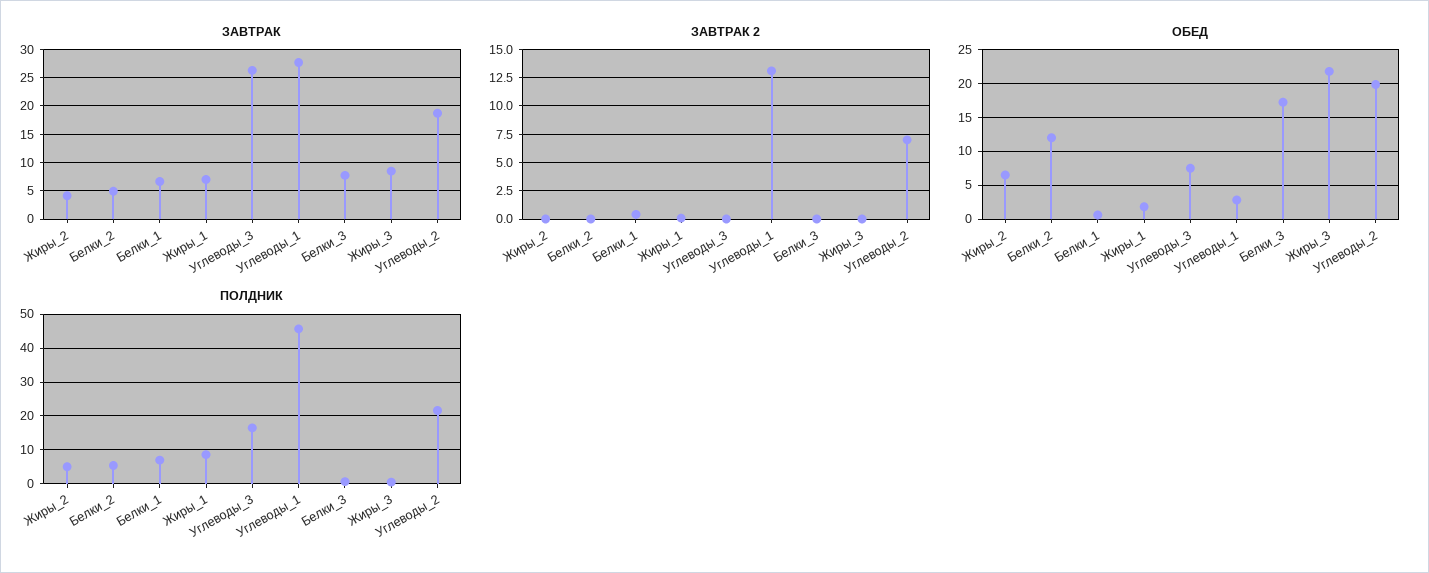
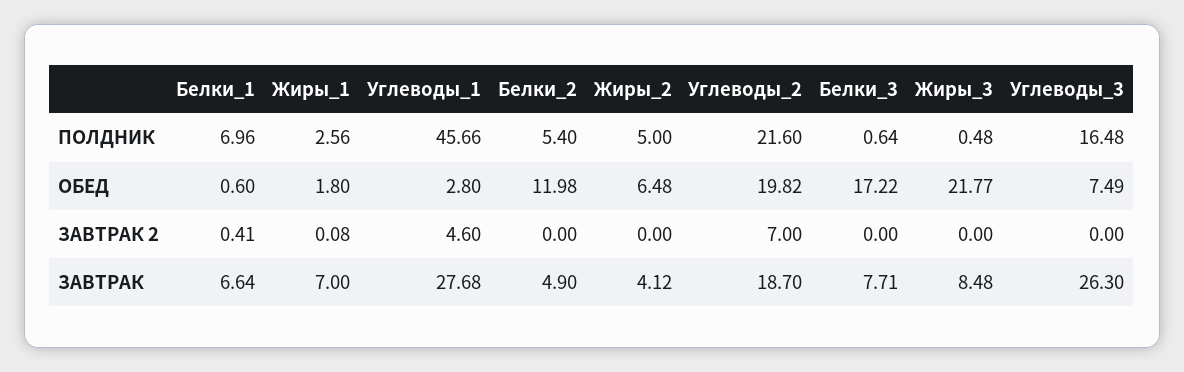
ЗАВТРАК 2, Углеводы_1: 12.5 -> 4.6
ПОЛДНИК, Жиры_1: 8 -> 2.56

